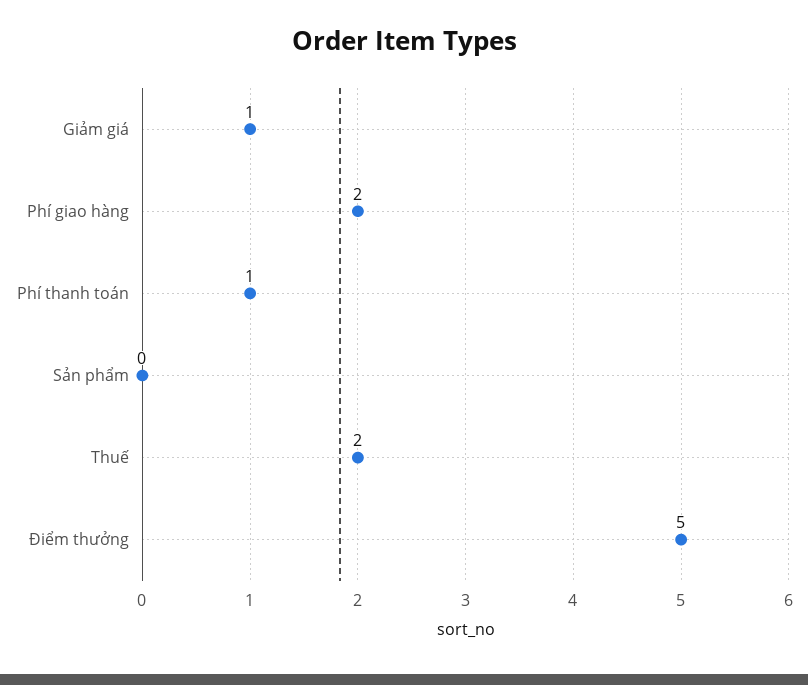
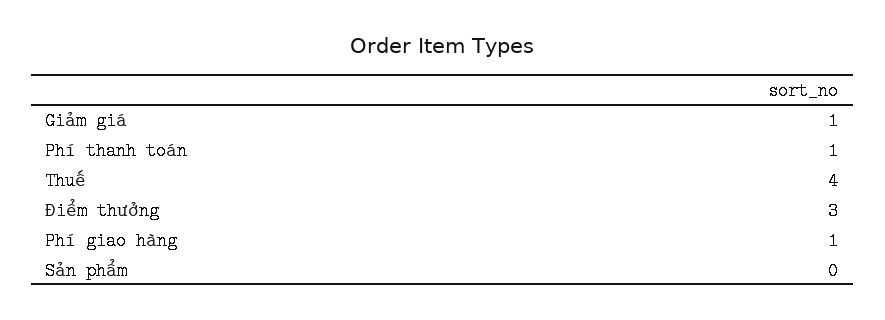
Phí giao hàng: 2 -> 1
Thuế: 2 -> 4
Điểm thưởng: 5 -> 3

